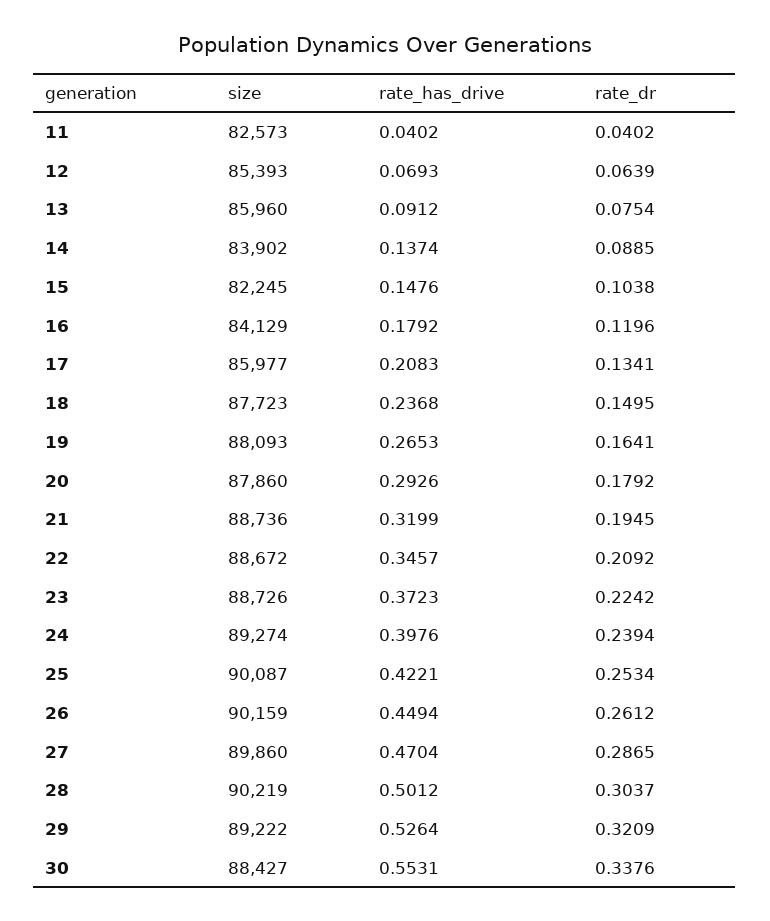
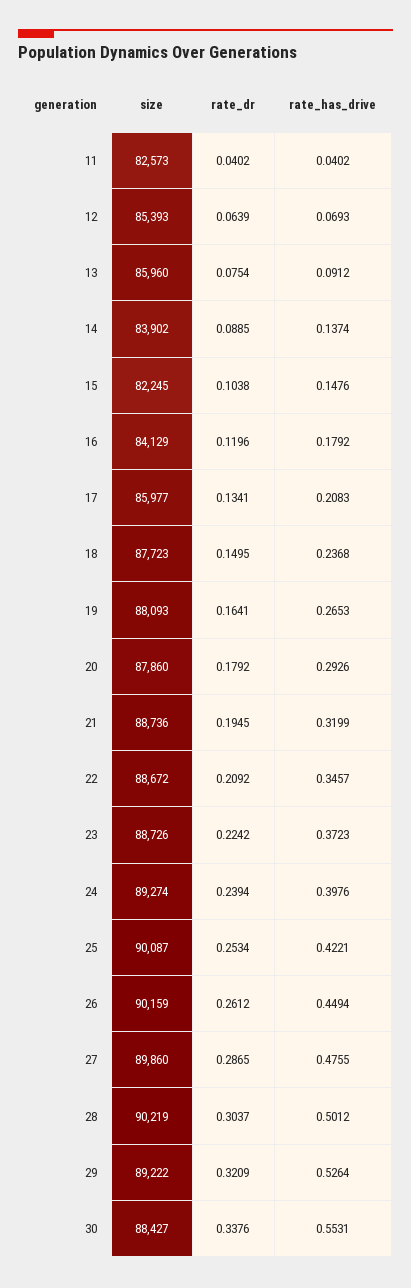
rate_has_drive, 27: 0.4704 -> 0.4755

